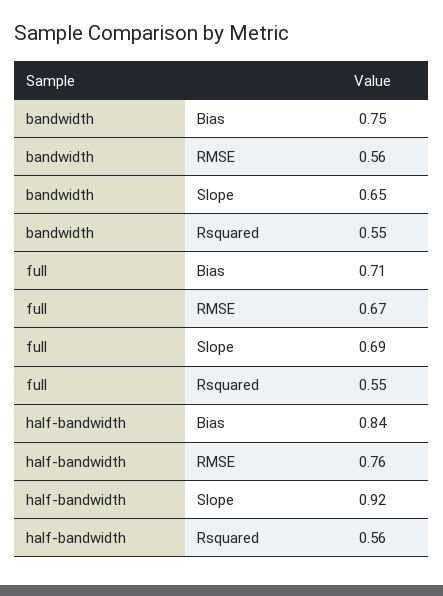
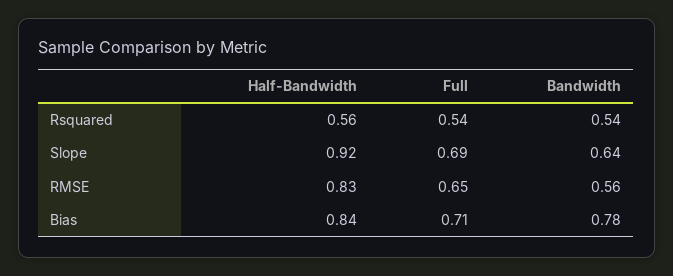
bandwidth, Bias: 0.75 -> 0.78
bandwidth, Slope: 0.65 -> 0.64
bandwidth, Rsquared: 0.55 -> 0.54
full, RMSE: 0.67 -> 0.65
full, Rsquared: 0.55 -> 0.54
half-bandwidth, RMSE: 0.76 -> 0.83

